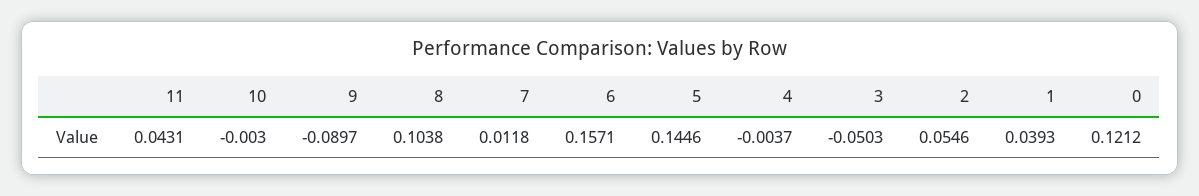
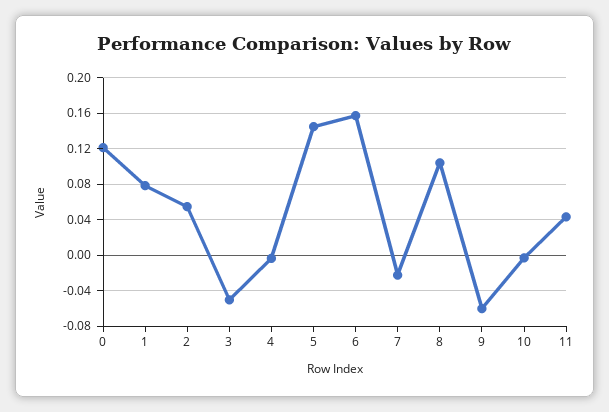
9: -0.0897 -> -0.06
7: 0.0118 -> -0.02
1: 0.0393 -> 0.08

